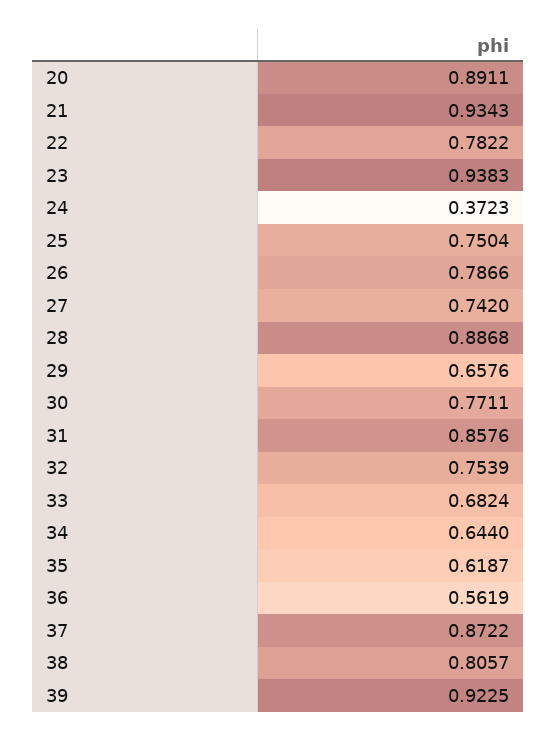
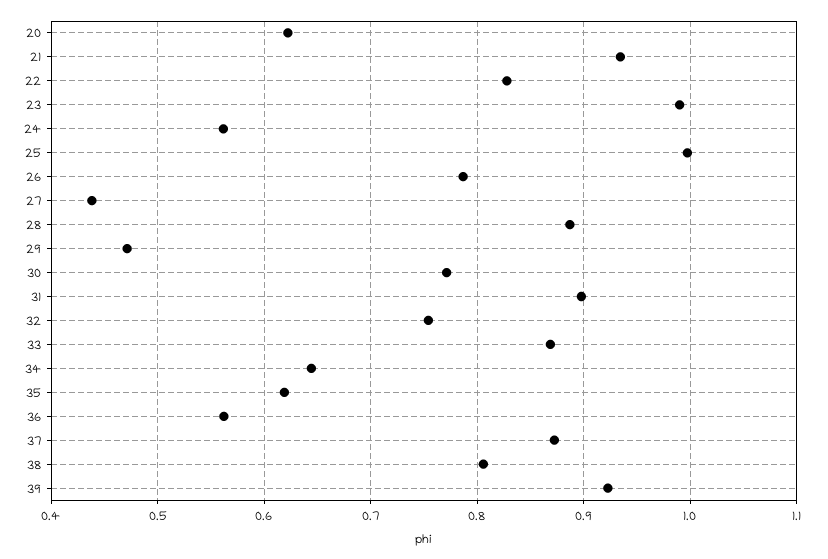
20: 0.8911 -> 0.62
22: 0.7822 -> 0.83
23: 0.9383 -> 0.99
24: 0.3723 -> 0.56
25: 0.7504 -> 1
27: 0.742 -> 0.44
29: 0.6576 -> 0.47
31: 0.8576 -> 0.9
33: 0.6824 -> 0.87

